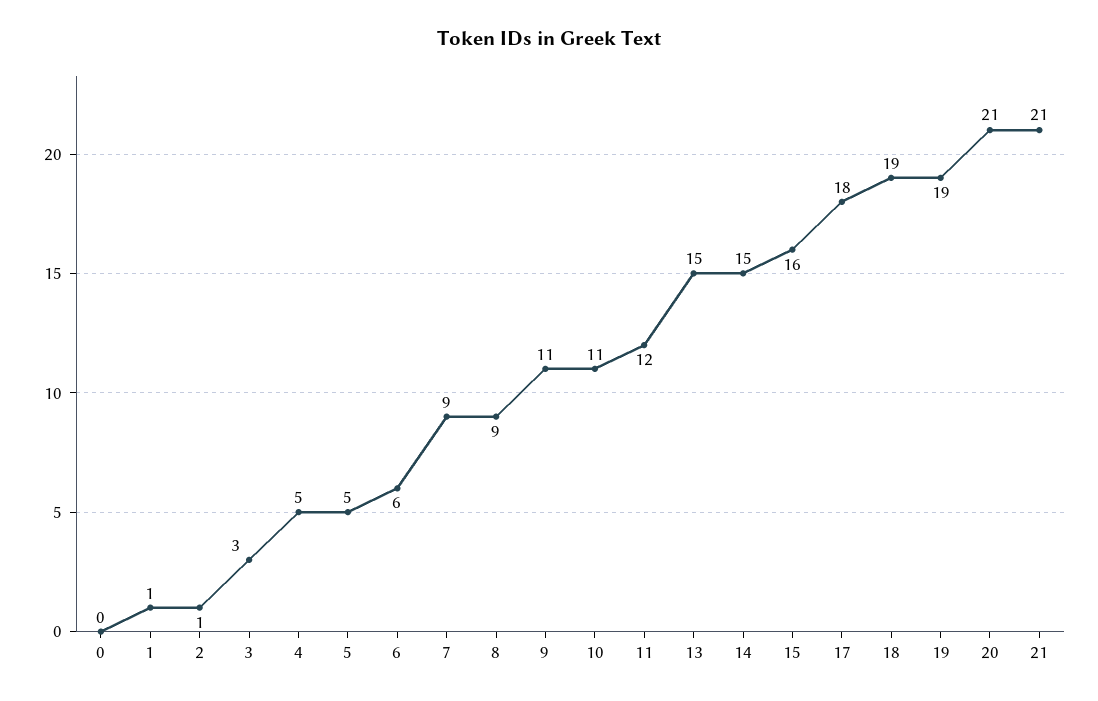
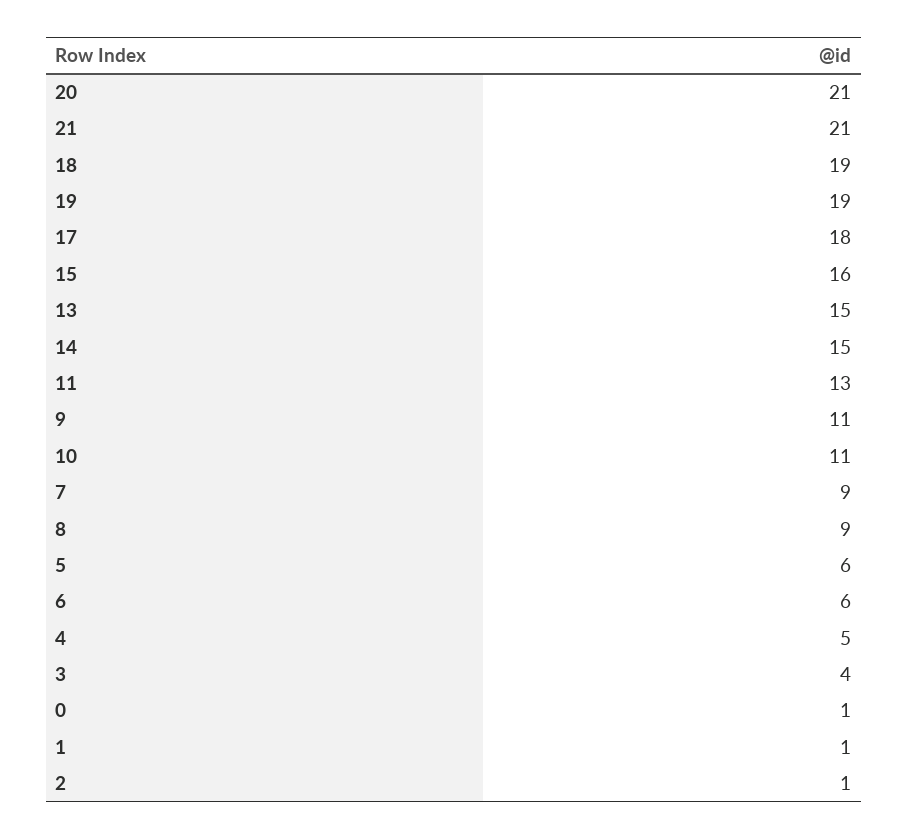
0: 0 -> 1
3: 3 -> 4
5: 5 -> 6
11: 12 -> 13

